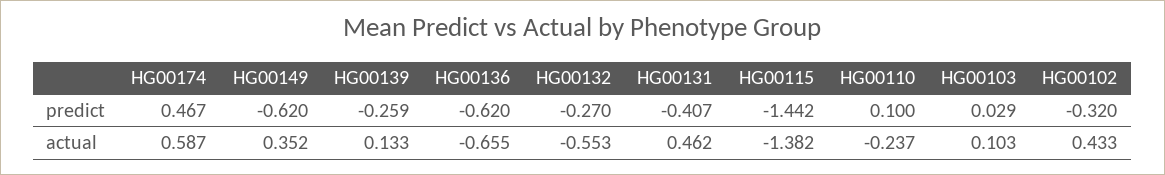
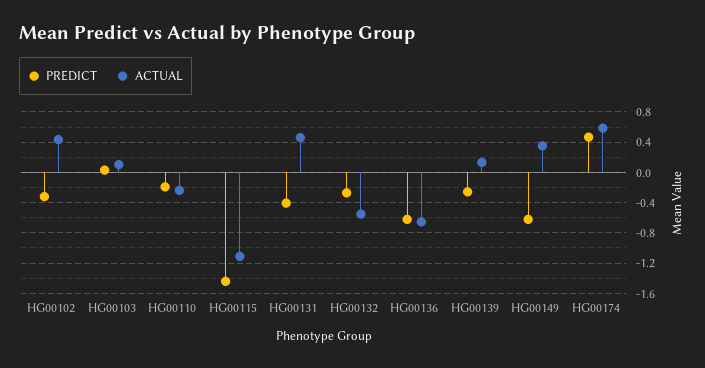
predict, HG00110: 0.1 -> -0.2
actual, HG00115: -1.382 -> -1.1

